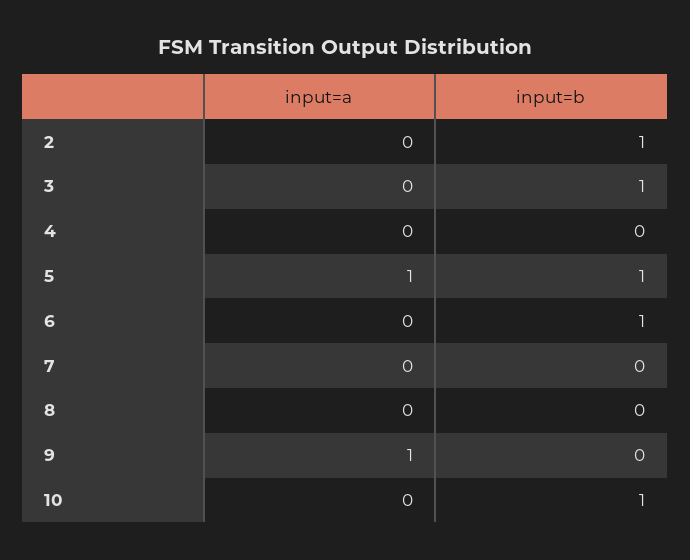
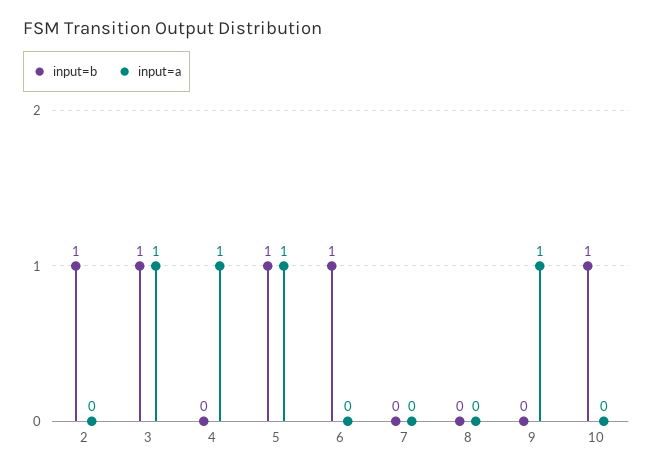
input=a, 3: 0 -> 1
input=a, 4: 0 -> 1

